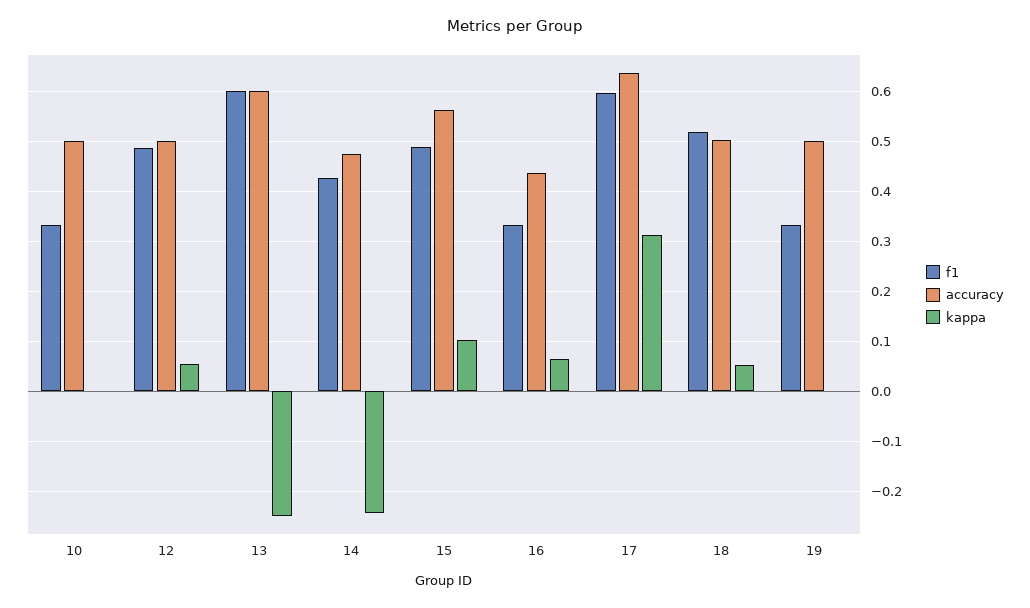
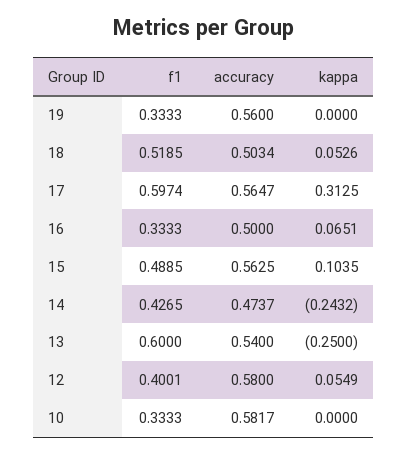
accuracy, 10: 0.5 -> 0.5817
f1, 12: 0.48 -> 0.4001
accuracy, 12: 0.5 -> 0.58
accuracy, 13: 0.6 -> 0.54
accuracy, 16: 0.44 -> 0.5
accuracy, 17: 0.64 -> 0.5647
accuracy, 19: 0.5 -> 0.56

